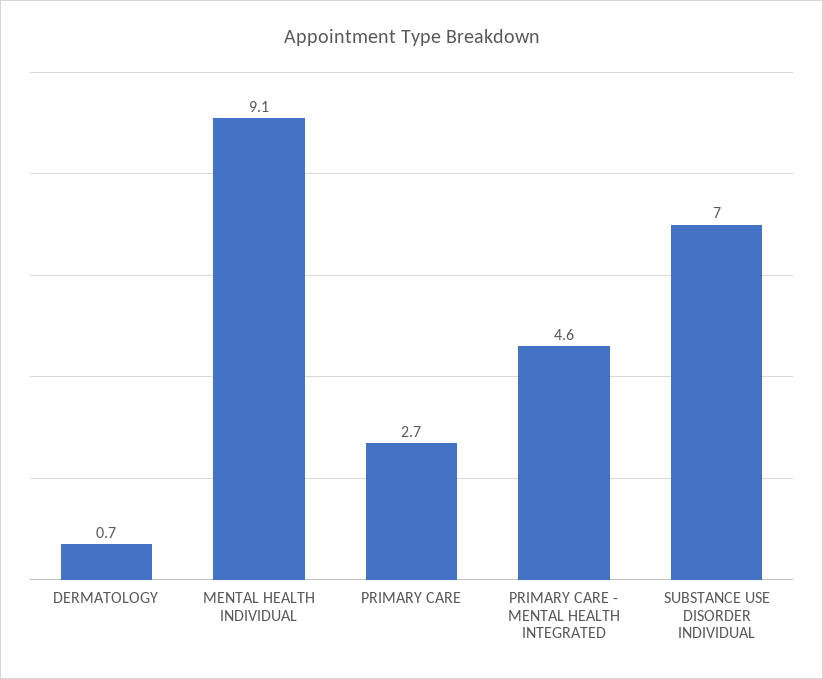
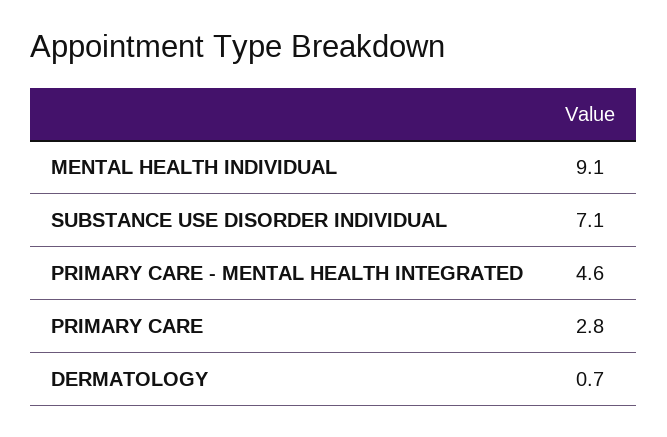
PRIMARY CARE: 2.7 -> 2.8
SUBSTANCE USE DISORDER INDIVIDUAL: 7 -> 7.1

